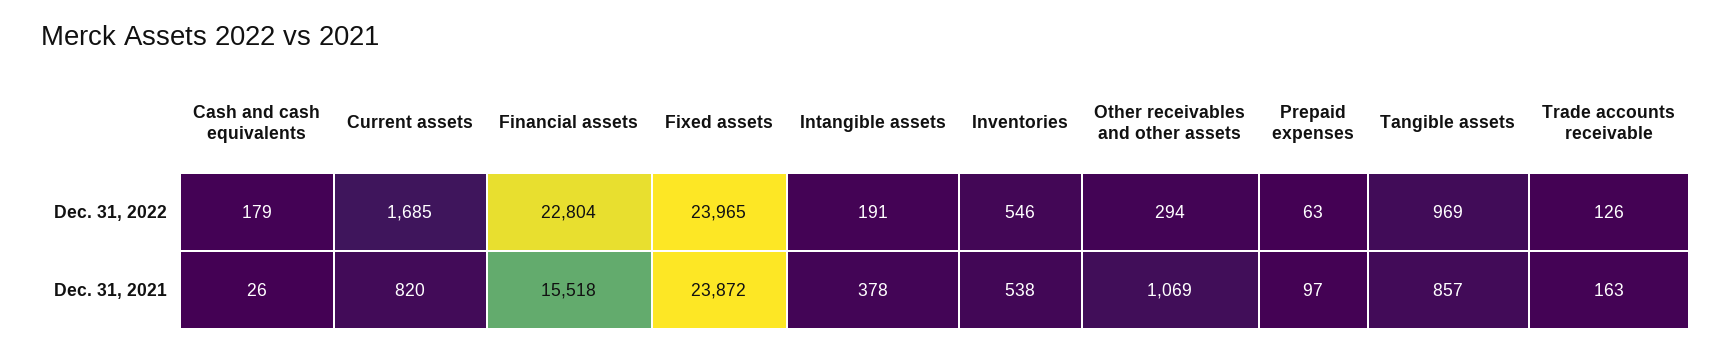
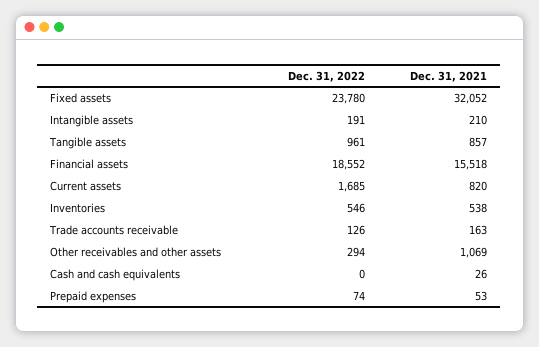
Cash and cash equivalents, Dec. 31, 2022: 179 -> 0
Financial assets, Dec. 31, 2022: 22804 -> 18552
Fixed assets, Dec. 31, 2022: 23965 -> 23780
Prepaid expenses, Dec. 31, 2022: 63 -> 74
Tangible assets, Dec. 31, 2022: 969 -> 961
Fixed assets, Dec. 31, 2021: 23872 -> 32052
Intangible assets, Dec. 31, 2021: 378 -> 210
Prepaid expenses, Dec. 31, 2021: 97 -> 53

